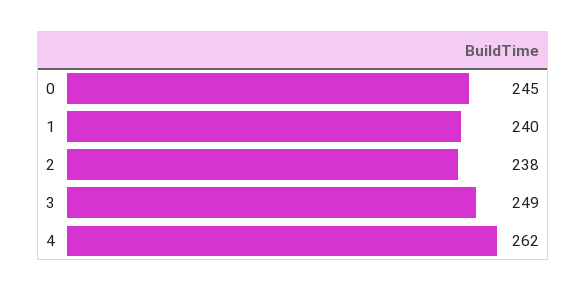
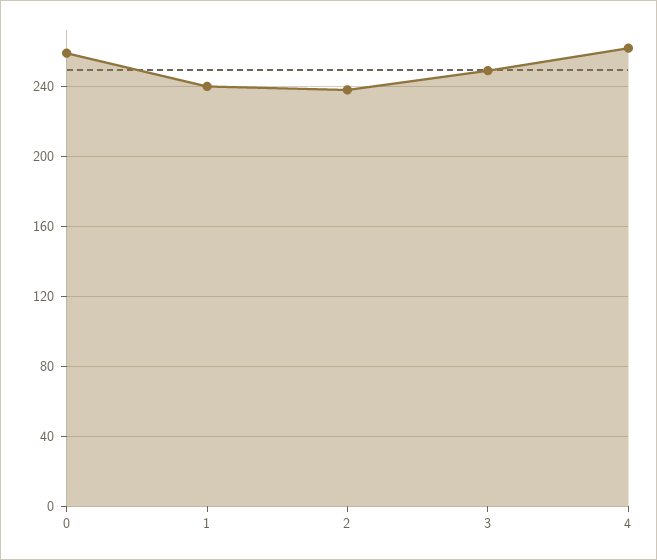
0: 245 -> 260

